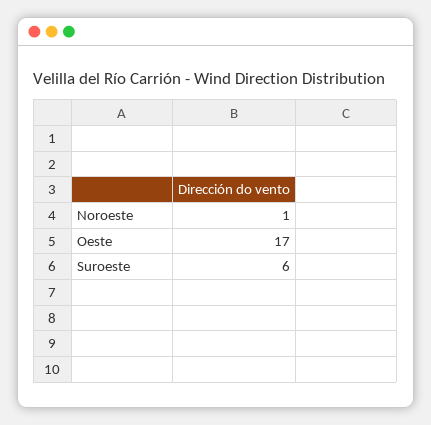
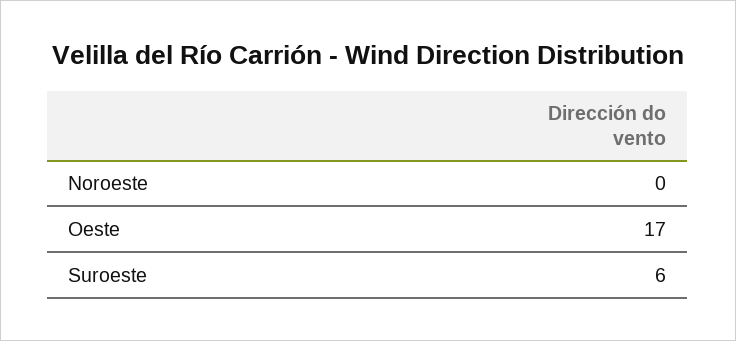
Noroeste: 1 -> 0

